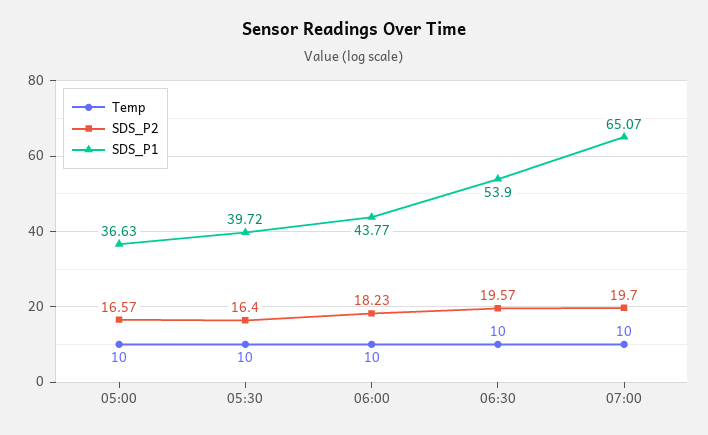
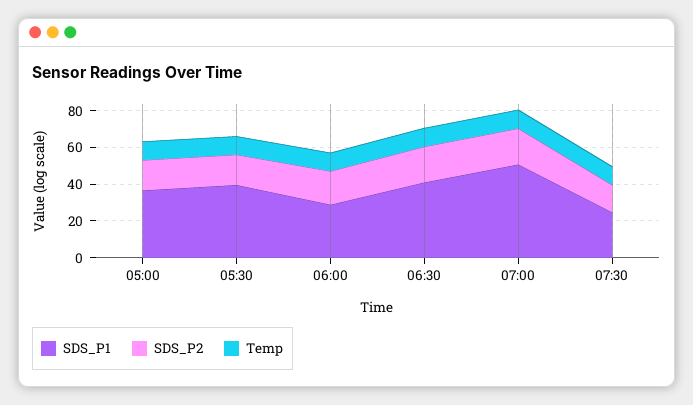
SDS_P1, 06:00: 43.77 -> 30
SDS_P1, 06:30: 53.9 -> 40
SDS_P1, 07:00: 65.07 -> 50
SDS_P1, 07:30: none -> 25
SDS_P2, 07:30: none -> 15
Temp, 07:30: none -> 10

